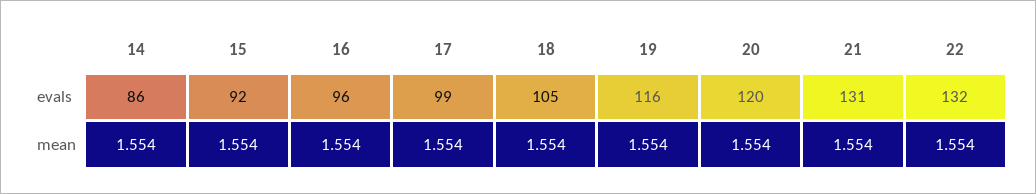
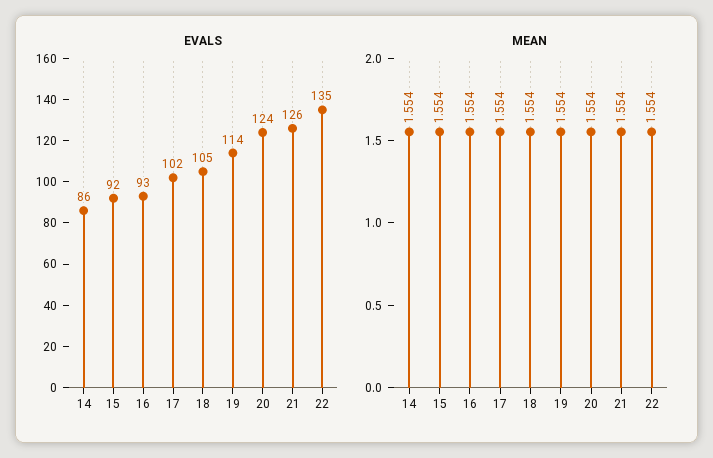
evals, 16: 96 -> 93
evals, 17: 99 -> 102
evals, 19: 116 -> 114
evals, 20: 120 -> 124
evals, 21: 131 -> 126
evals, 22: 132 -> 135

